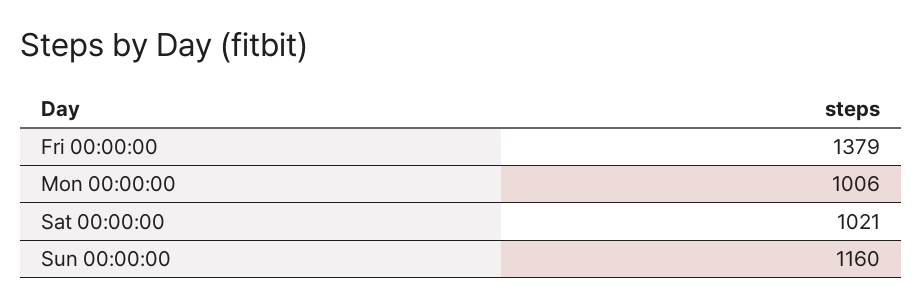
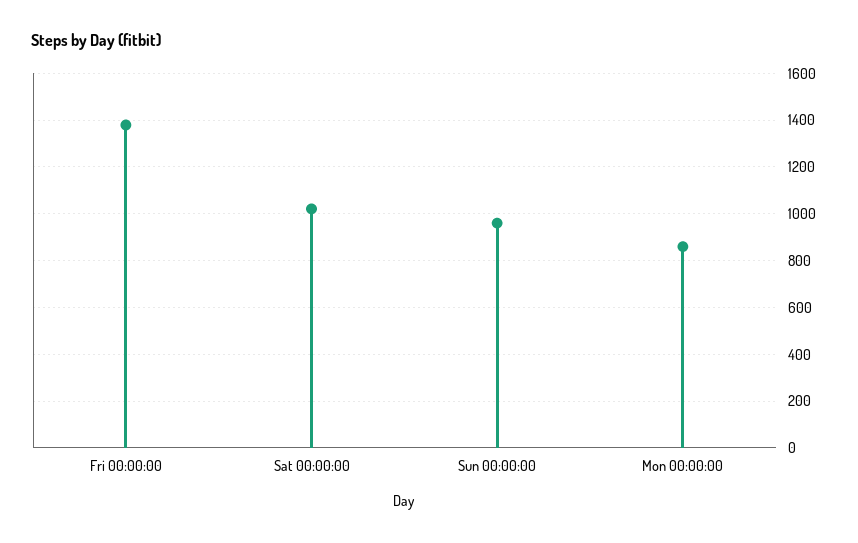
Mon 00:00:00: 1006 -> 850
Sun 00:00:00: 1160 -> 950

